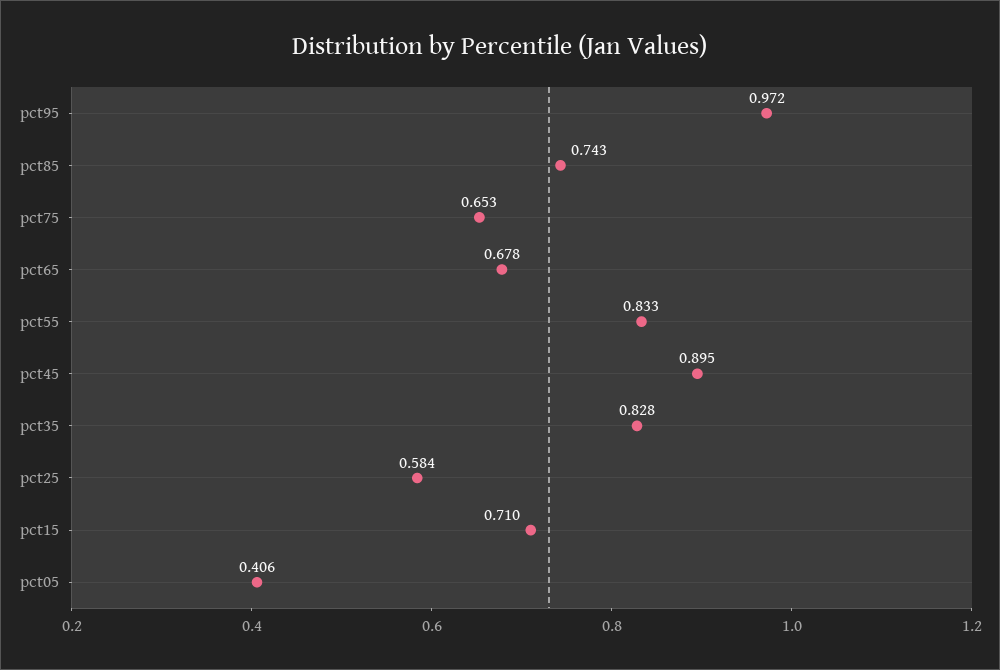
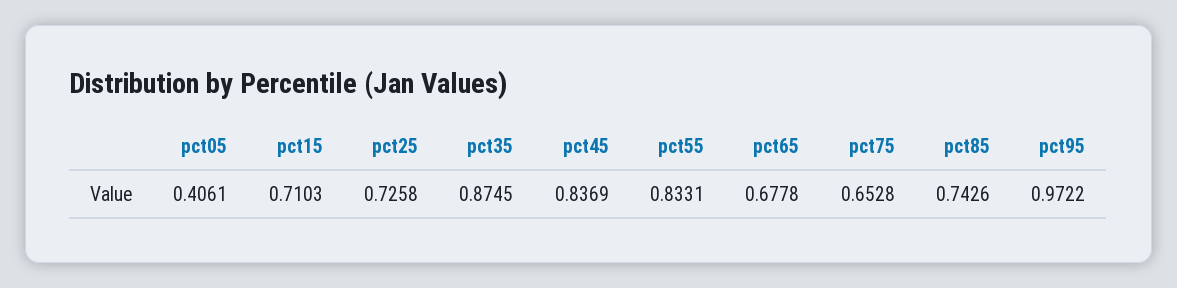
pct45: 0.895 -> 0.8369
pct35: 0.828 -> 0.8745
pct25: 0.584 -> 0.7258

